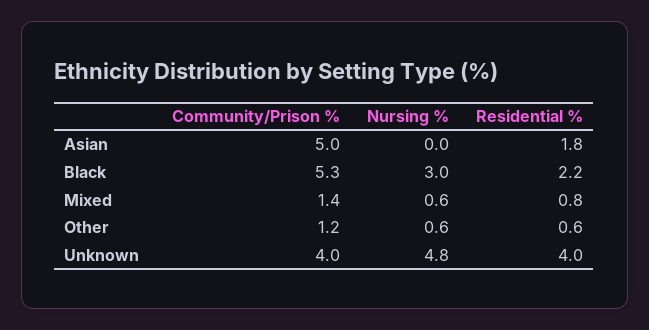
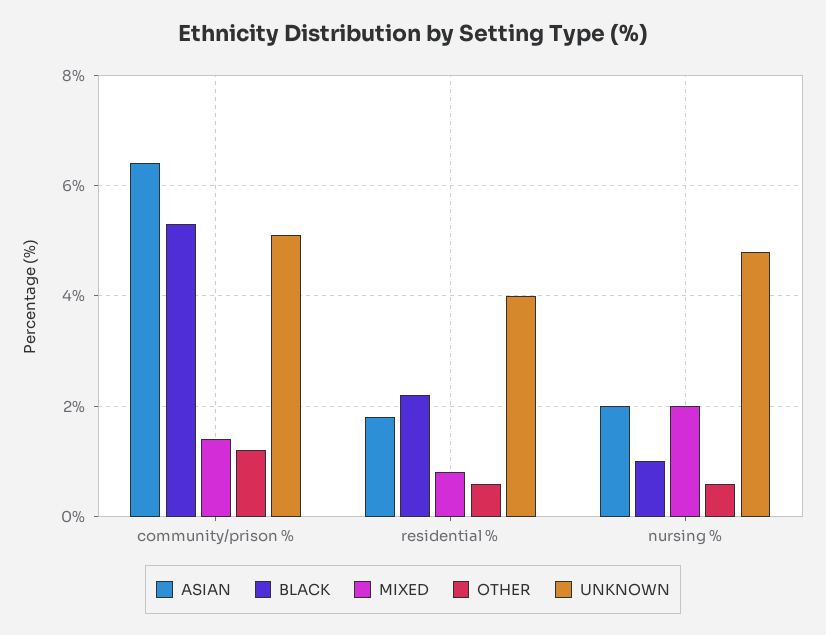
Asian, Community/Prison %: 5 -> 6.5
Asian, Nursing %: 0 -> 2
Black, Nursing %: 3 -> 1
Mixed, Nursing %: 0.6 -> 2
Unknown, Community/Prison %: 4 -> 5

